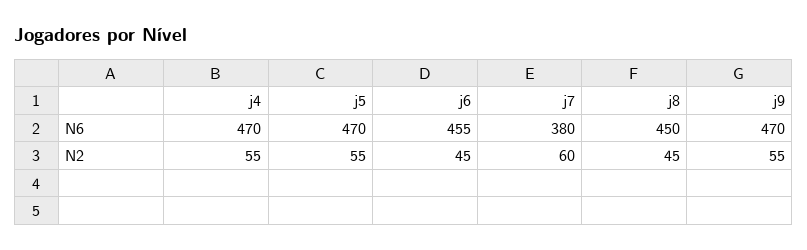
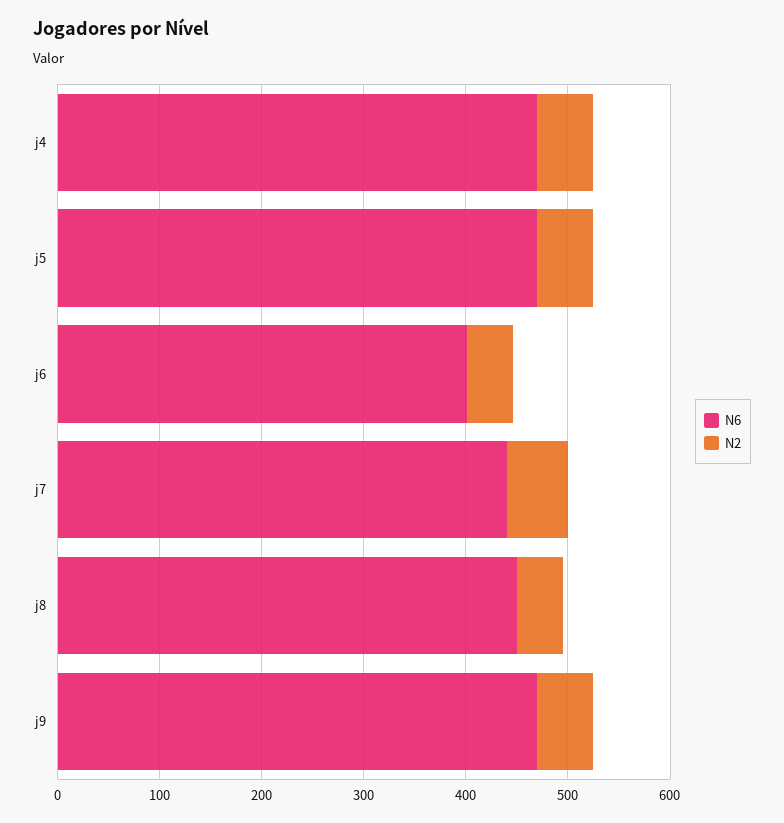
N6, j6: 455 -> 400
N6, j7: 380 -> 440

